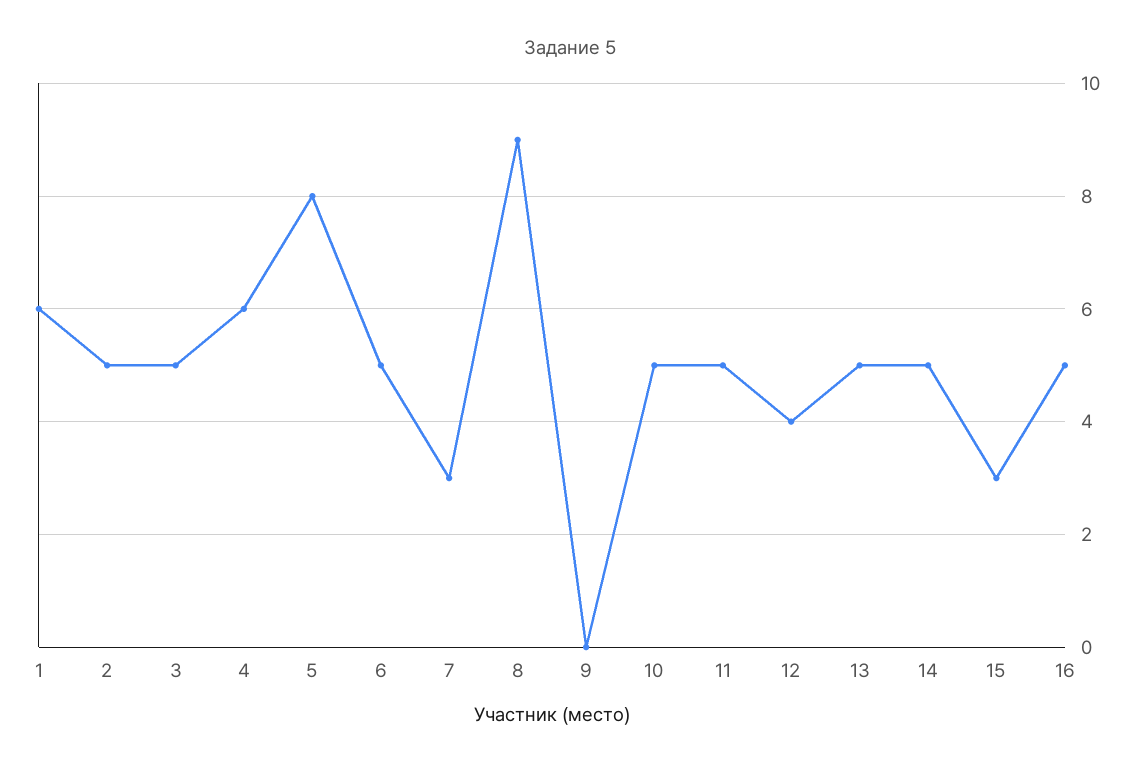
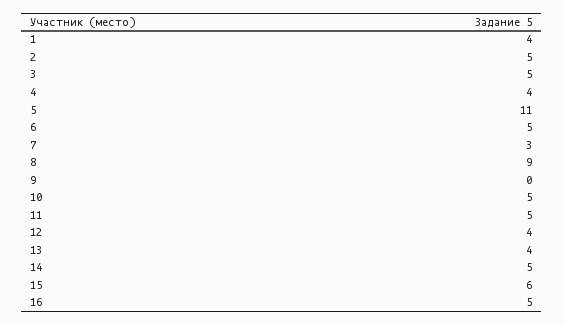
1: 6 -> 4
4: 6 -> 4
5: 8 -> 11
13: 5 -> 4
15: 3 -> 6

